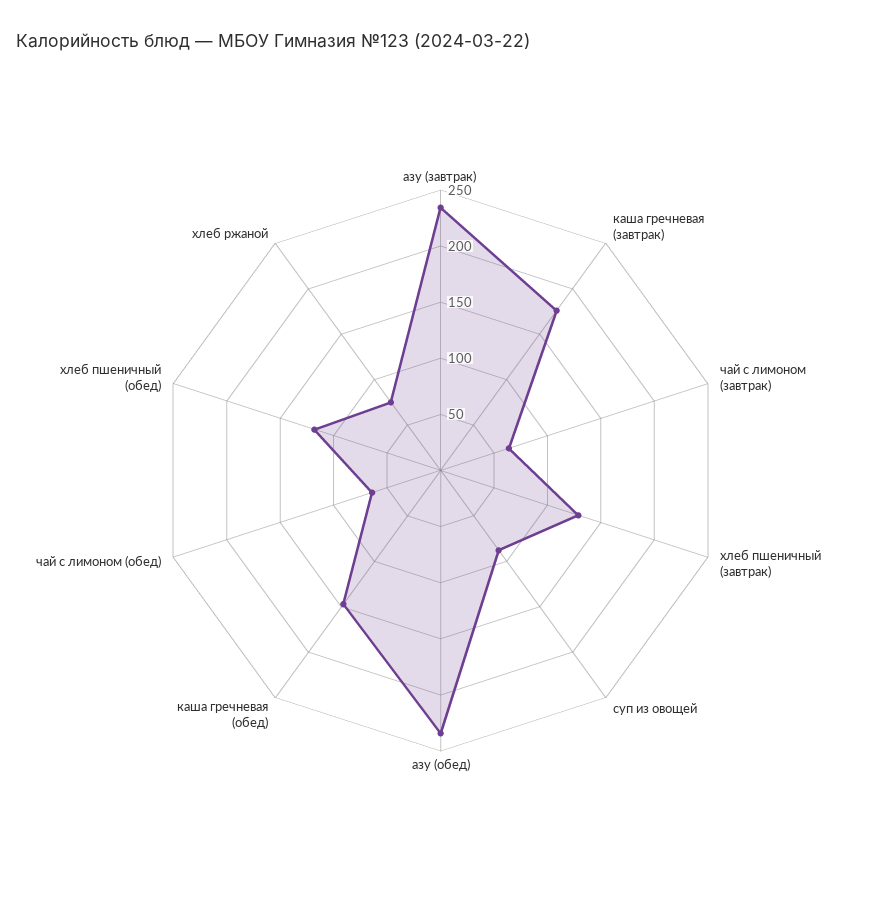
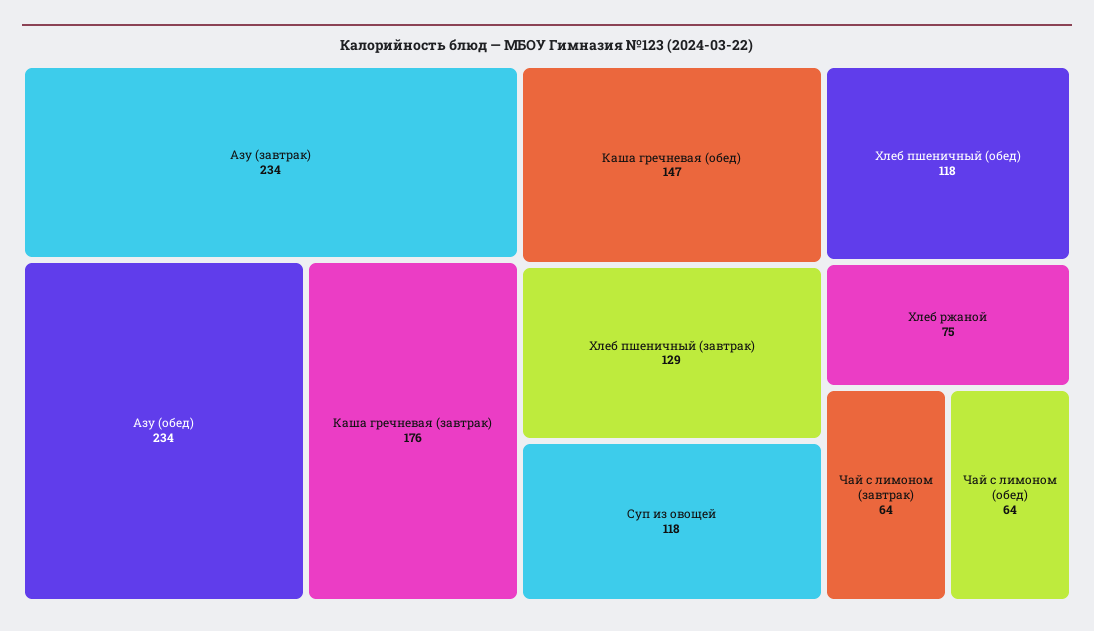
суп из овощей: 90 -> 118

